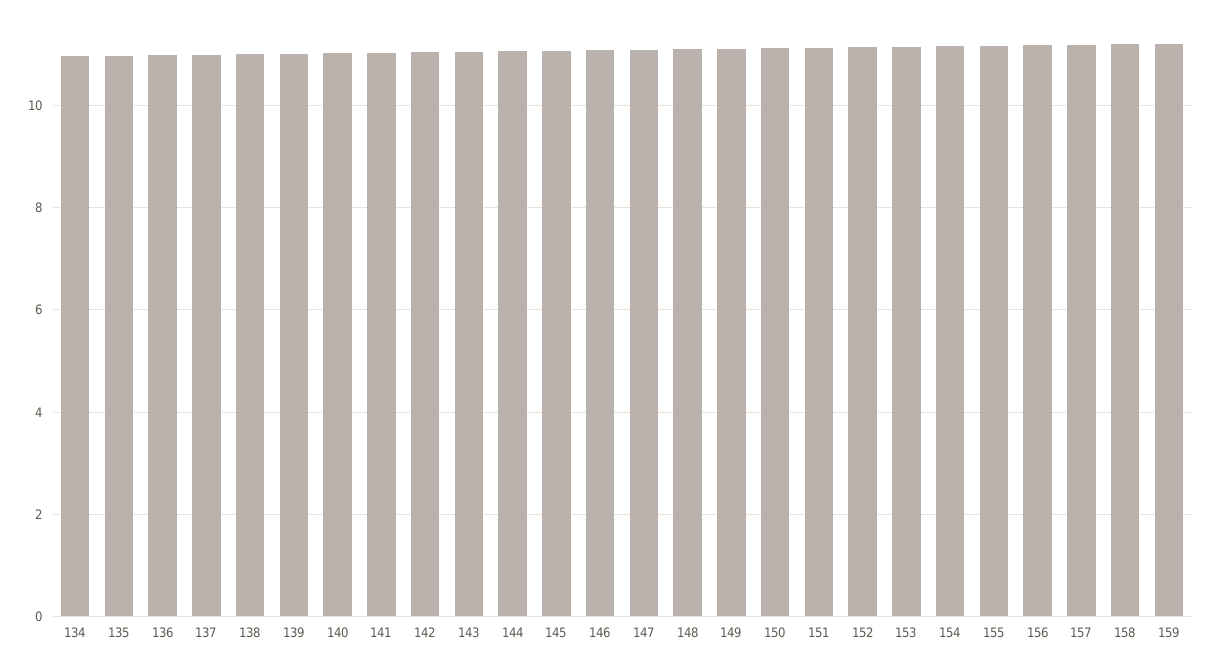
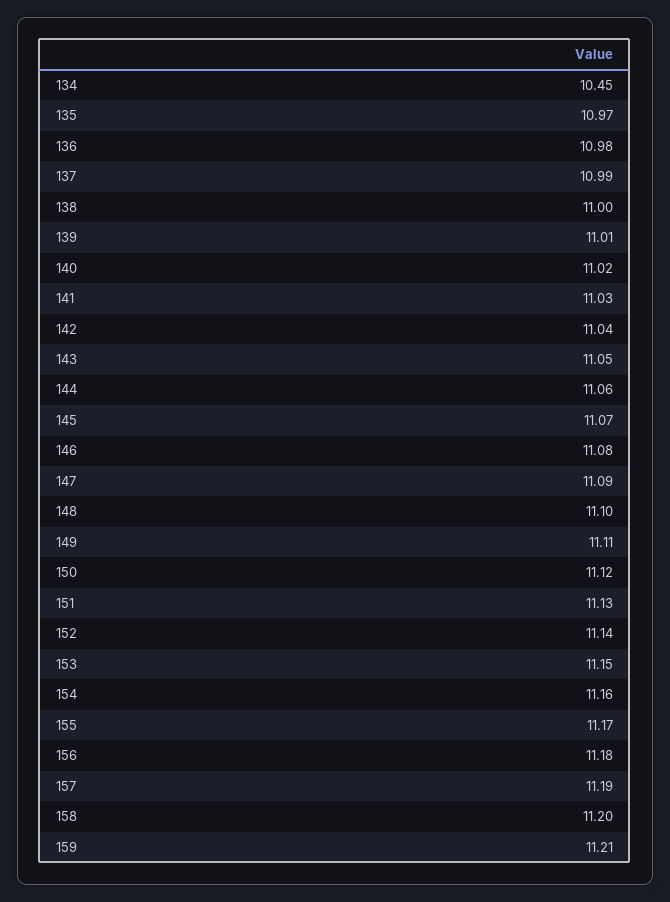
134: 11 -> 10.45

